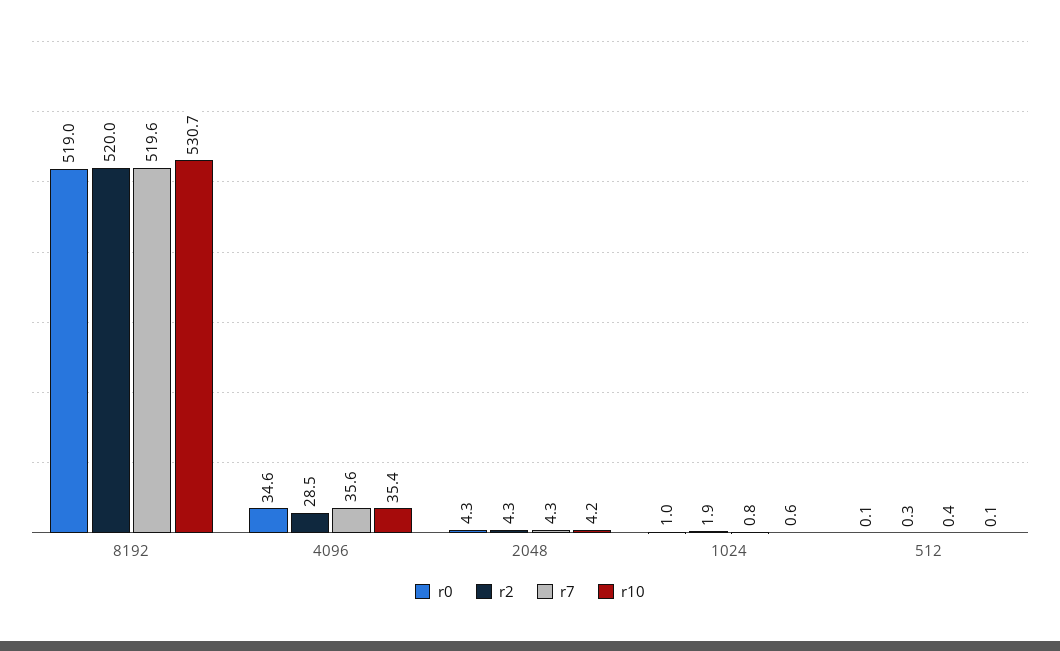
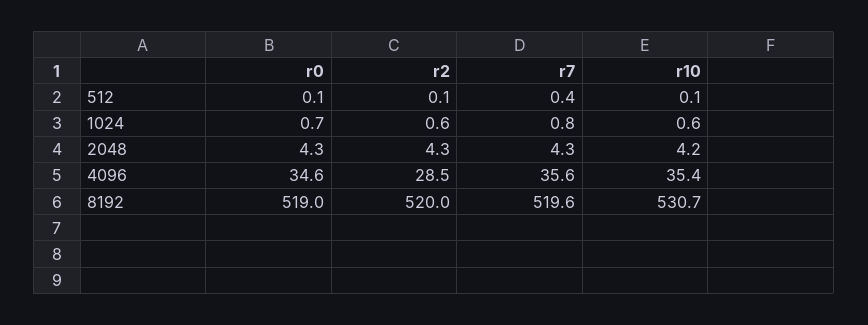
r0, 1024: 1 -> 0.7
r2, 1024: 1.9 -> 0.6
r2, 512: 0.3 -> 0.1

